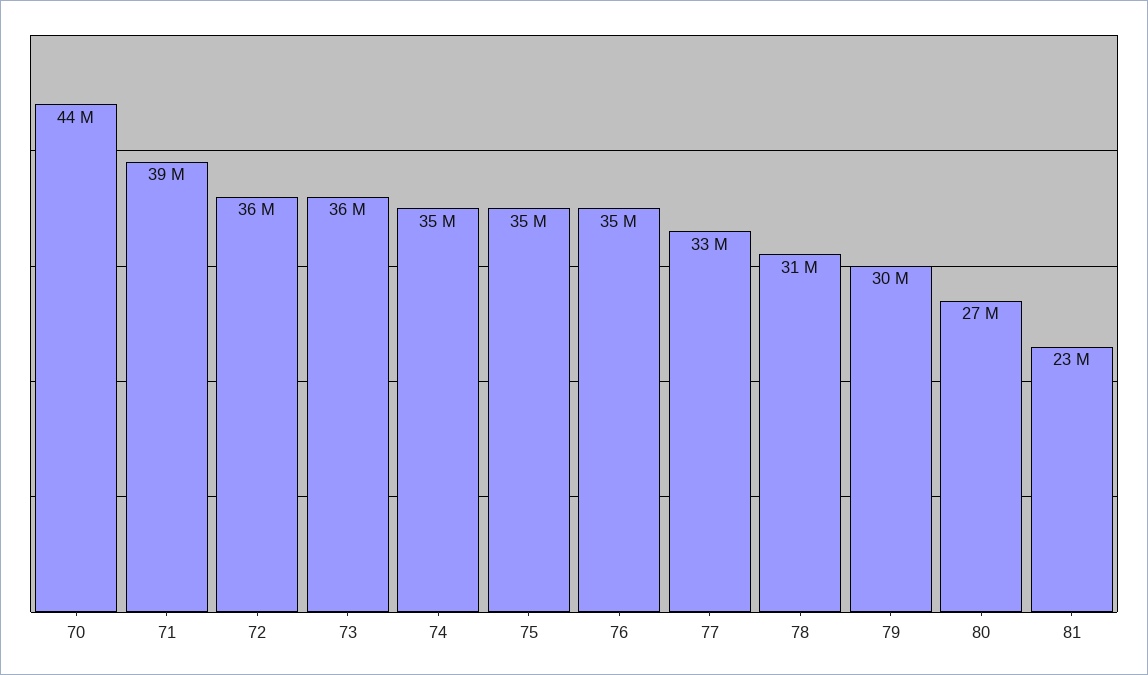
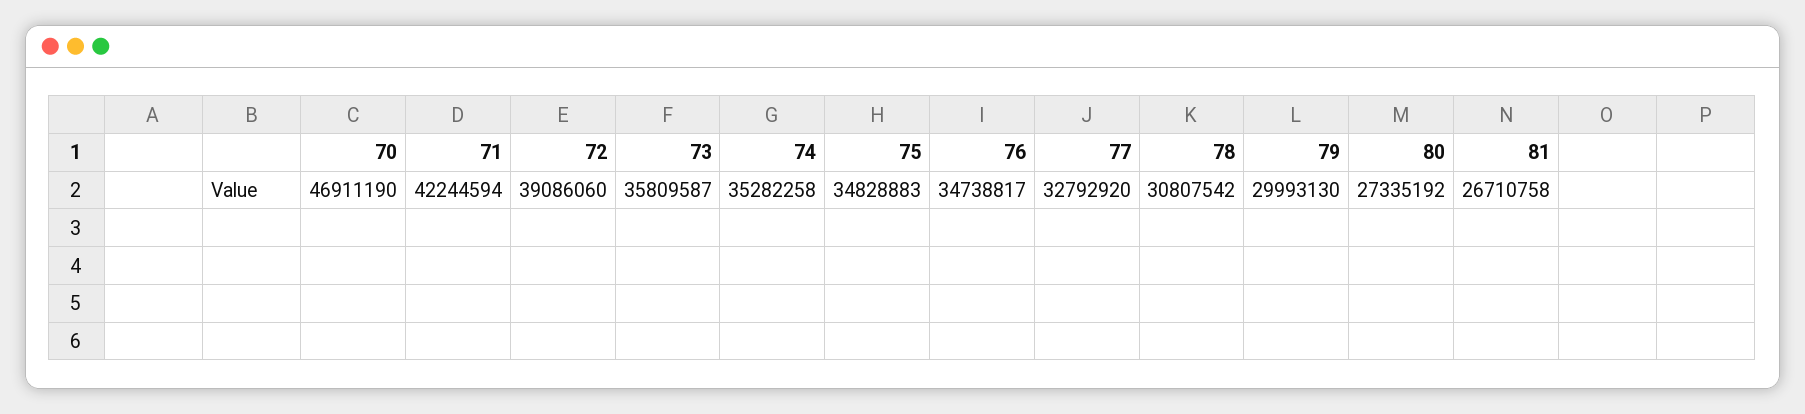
70: 44000000 -> 46911190
71: 39000000 -> 42244594
72: 36000000 -> 39086060
81: 23000000 -> 26710758

